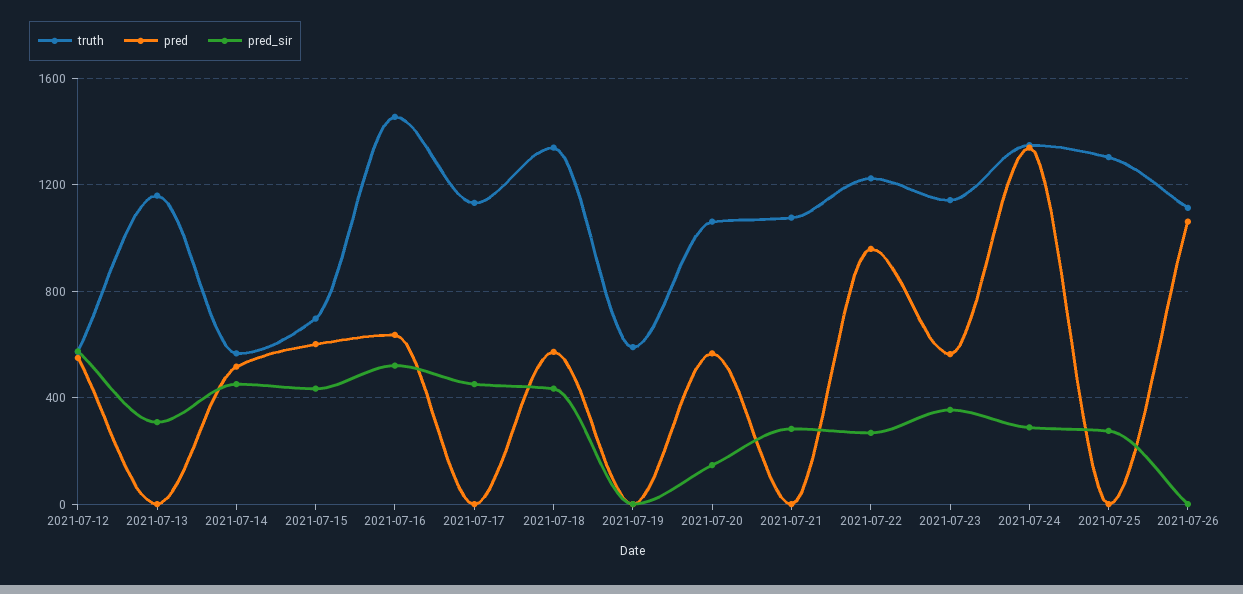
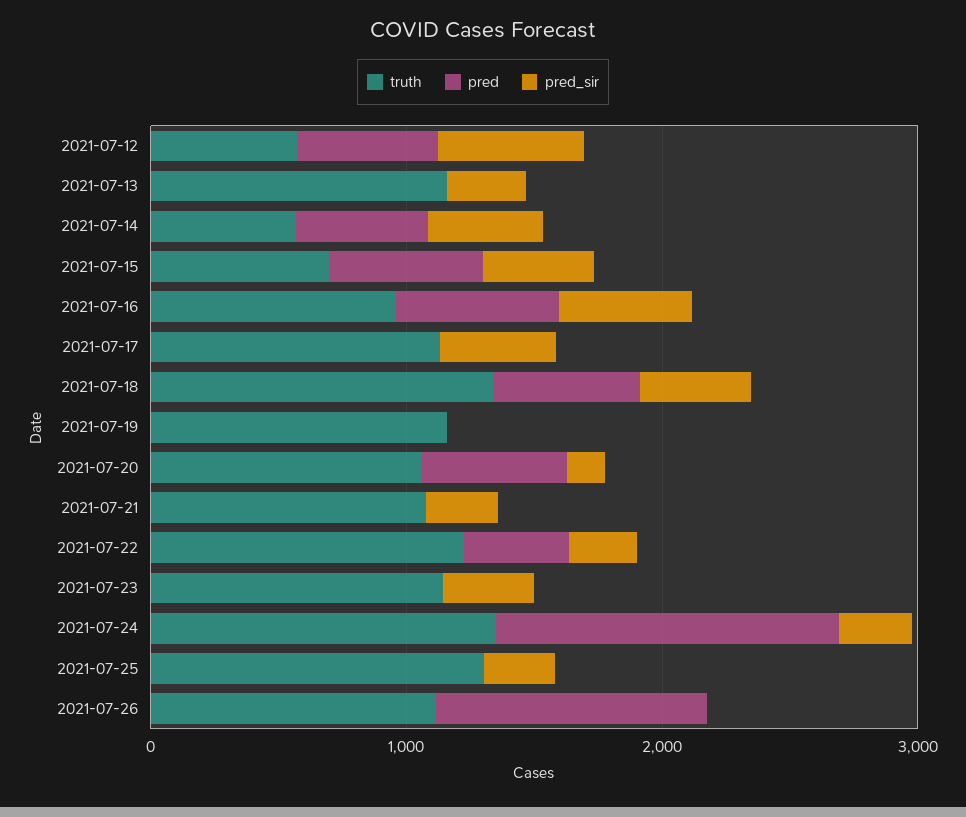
truth, 2021-07-16: 1450 -> 1000
truth, 2021-07-19: 600 -> 1200
pred, 2021-07-22: 950 -> 400
pred, 2021-07-23: 550 -> 0

